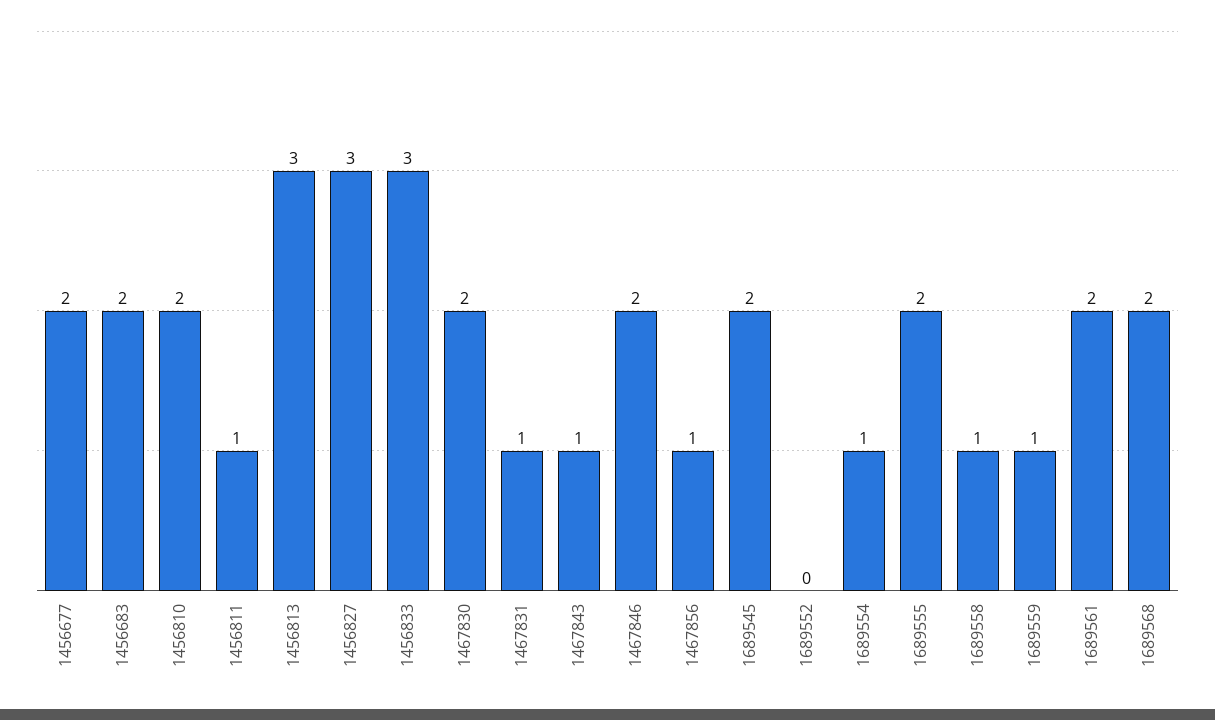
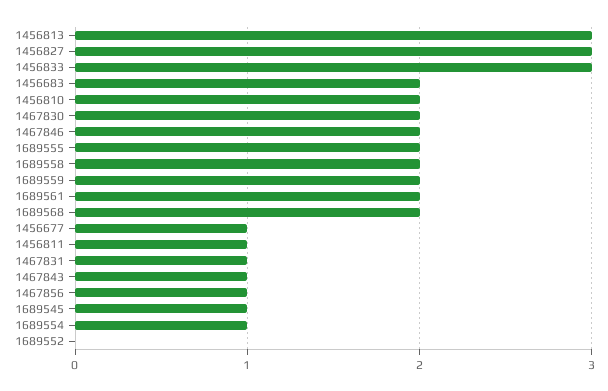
1456677: 2 -> 1
1689545: 2 -> 1
1689558: 1 -> 2
1689559: 1 -> 2

